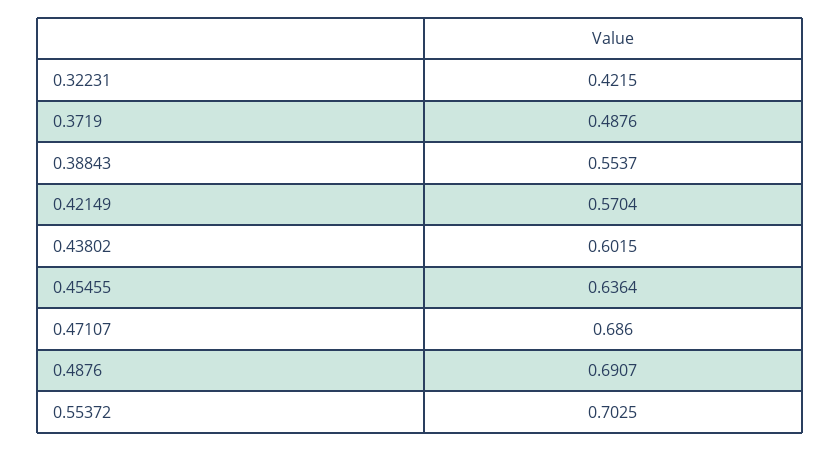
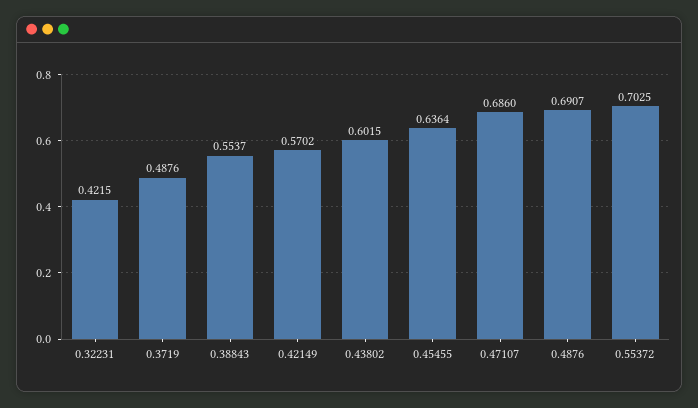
0.42149: 0.5704 -> 0.5702

